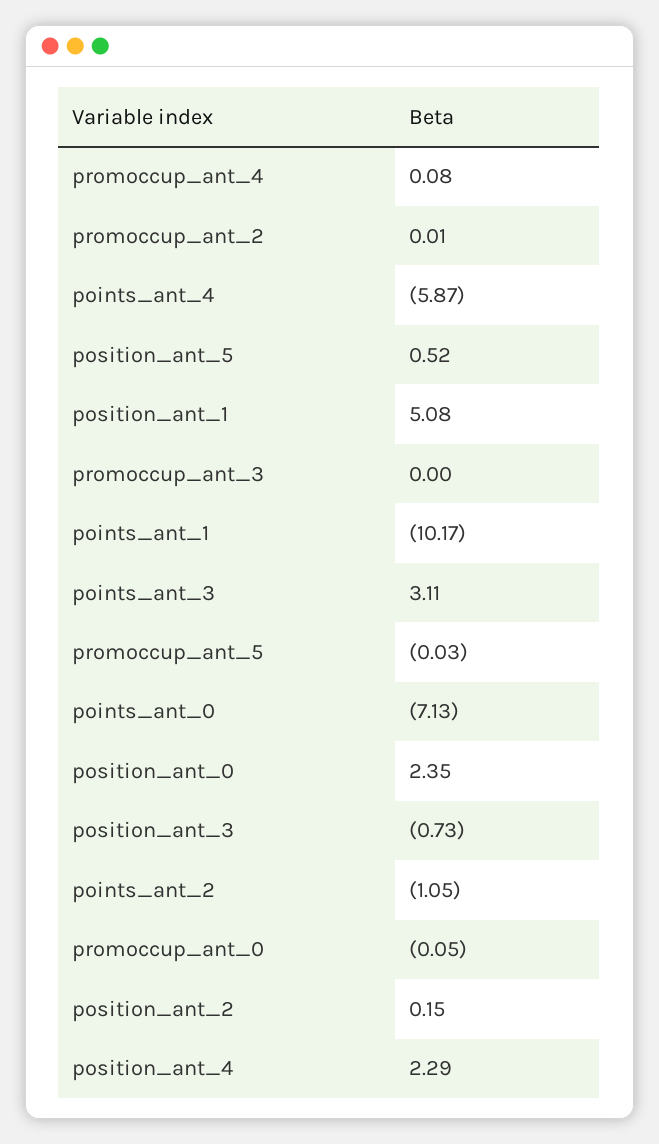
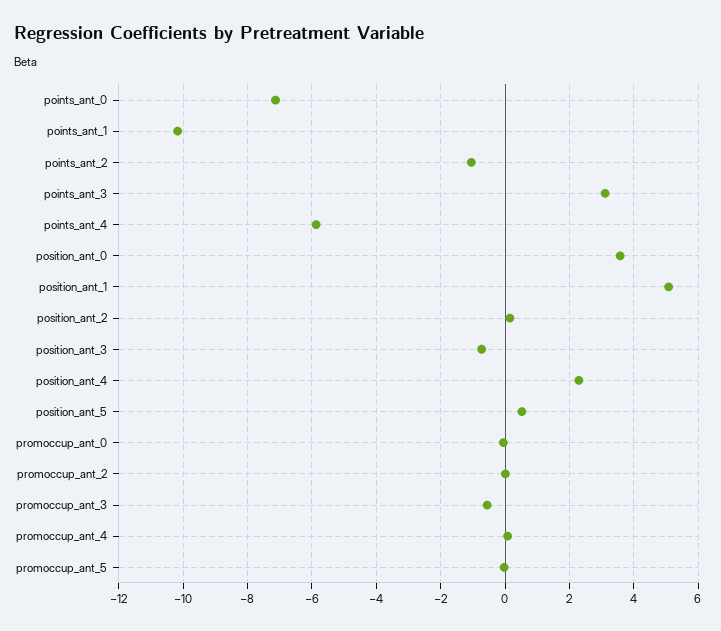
promoccup_ant_3: 0 -> -0.6
position_ant_0: 2.35 -> 3.6

